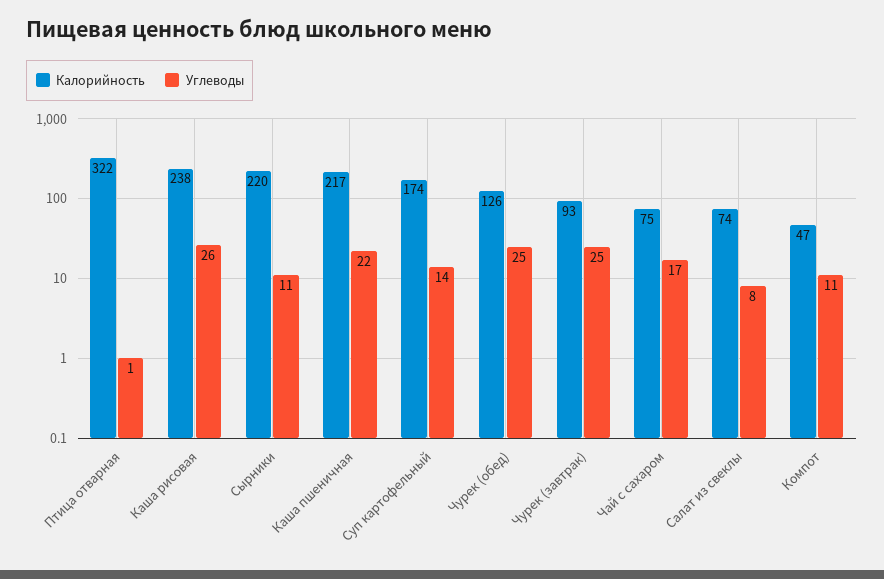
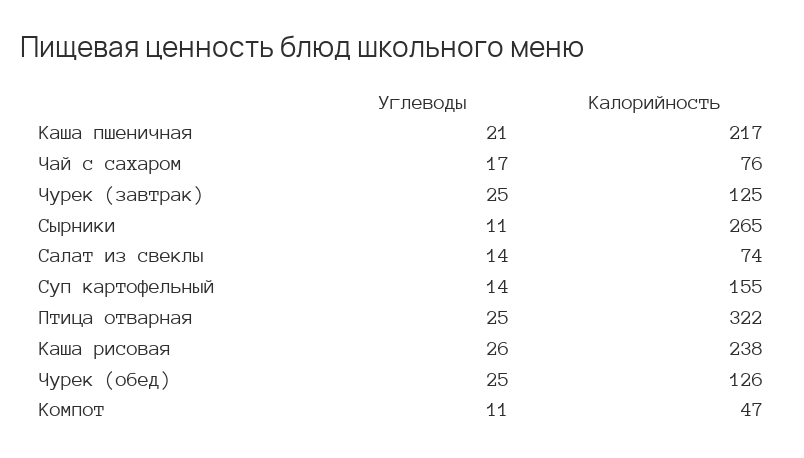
Углеводы, Птица отварная: 1 -> 25
Калорийность, Сырники: 220 -> 265
Углеводы, Каша пшеничная: 22 -> 21
Калорийность, Суп картофельный: 174 -> 155
Калорийность, Чурек (завтрак): 93 -> 125
Калорийность, Чай с сахаром: 75 -> 76
Углеводы, Салат из свеклы: 8 -> 14

